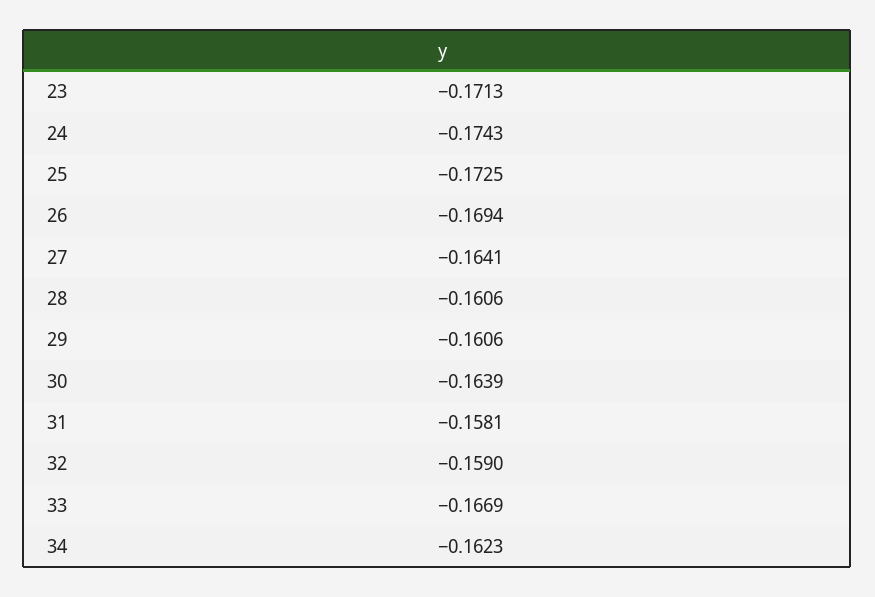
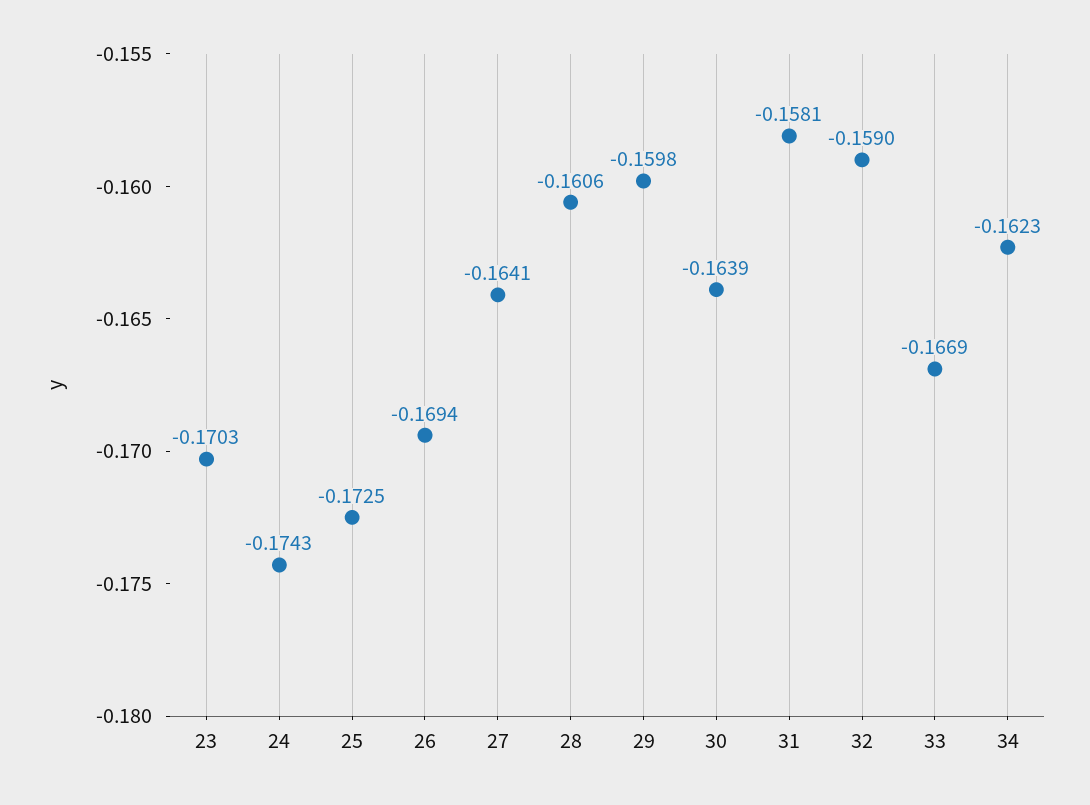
23: -0.1713 -> -0.1703
29: -0.1606 -> -0.1598

